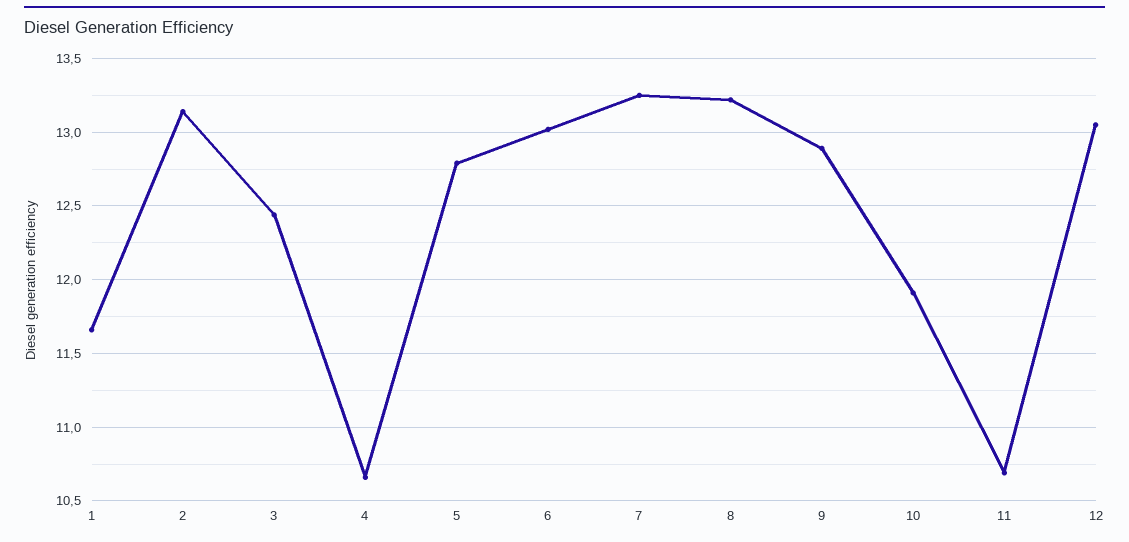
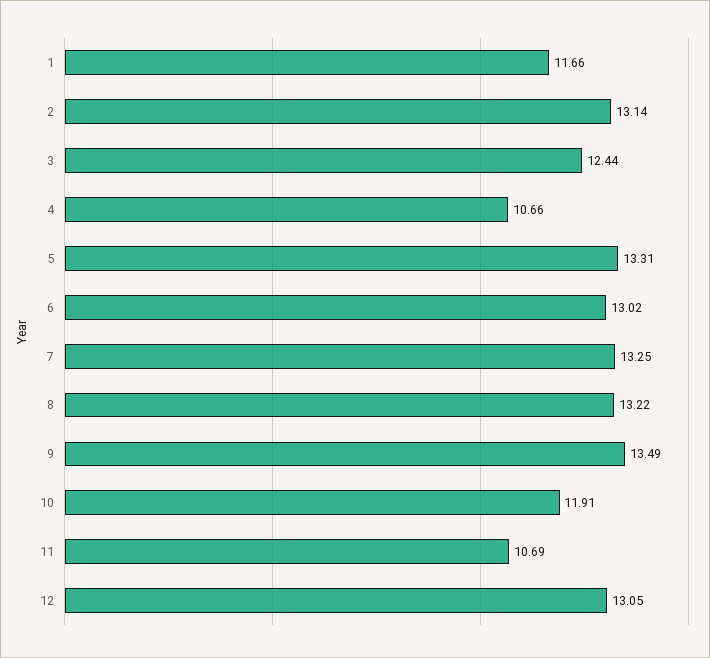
5: 12.8 -> 13.31
9: 12.9 -> 13.49

